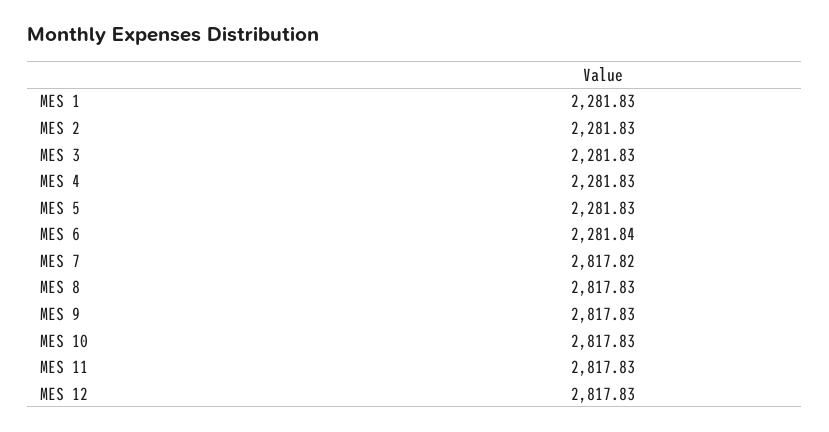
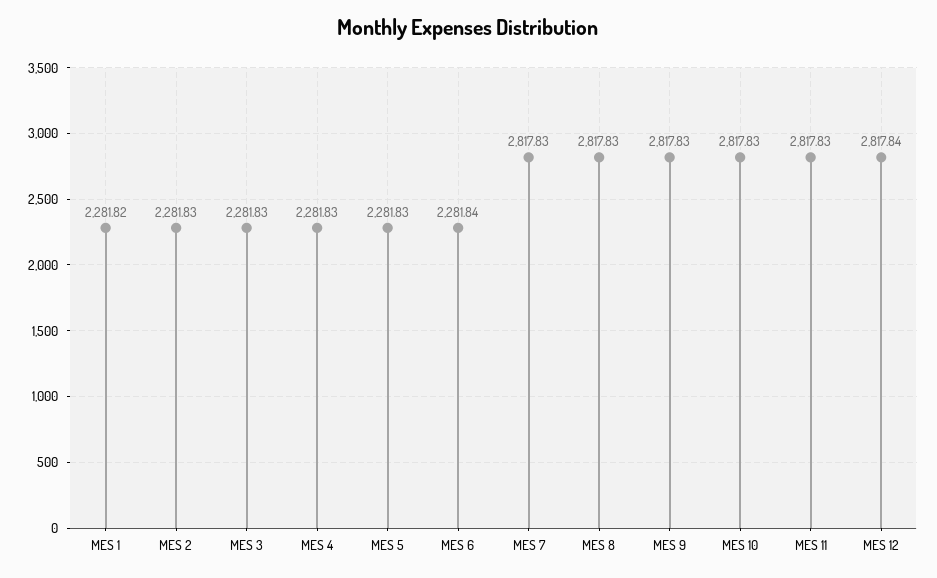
MES 1: 2281.83 -> 2281.82
MES 7: 2817.82 -> 2817.83
MES 12: 2817.83 -> 2817.84

